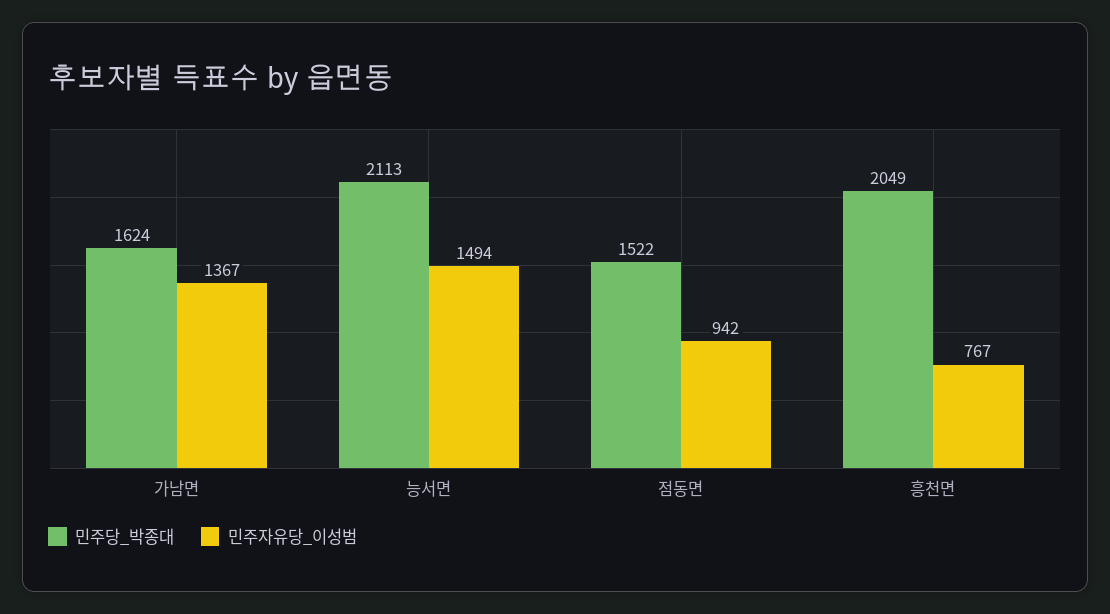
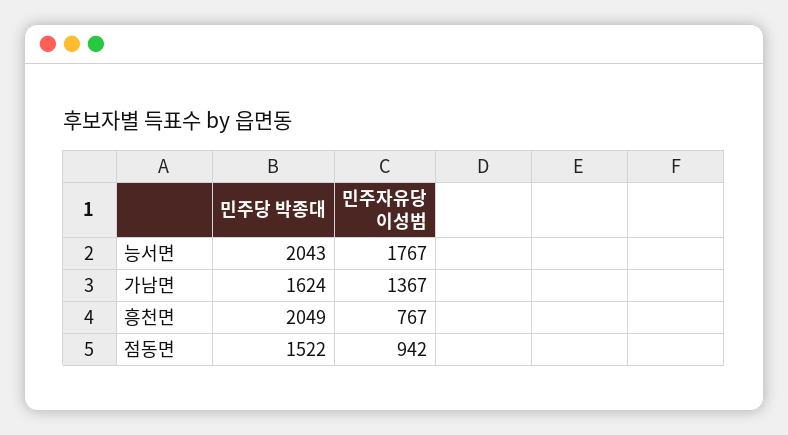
민주당_박종대, 능서면: 2113 -> 2043
민주자유당_이성범, 능서면: 1494 -> 1767

